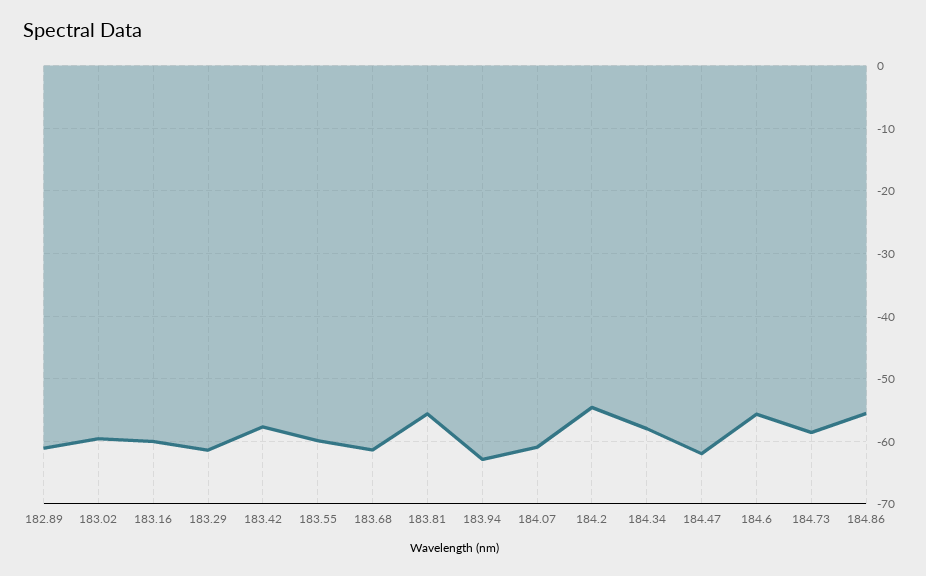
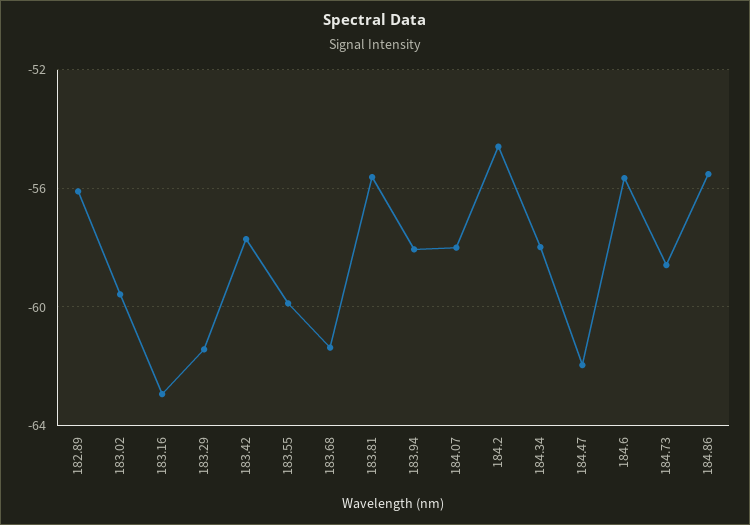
182.89: -61 -> -56
183.16: -60 -> -63
183.94: -63 -> -58
184.07: -61 -> -58

